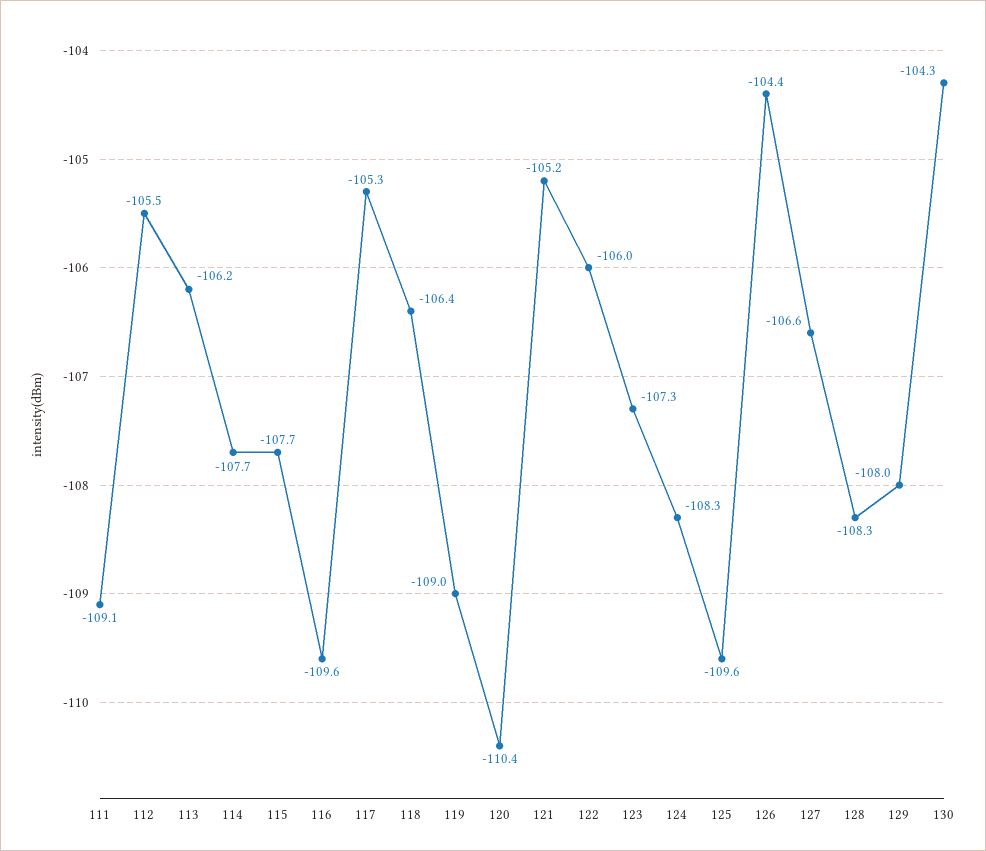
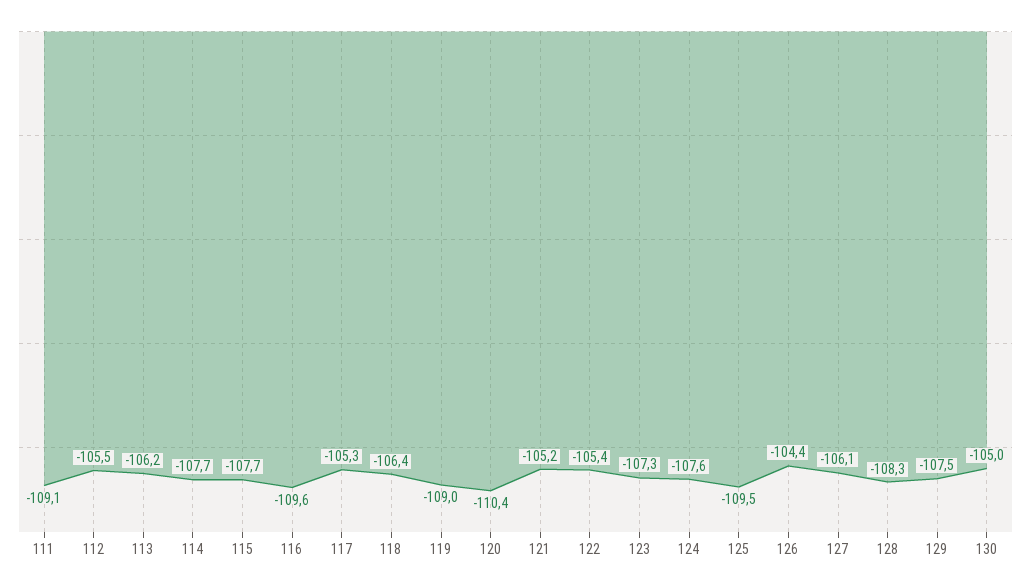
122: -106 -> -105.4
124: -108.3 -> -107.6
125: -109.6 -> -109.5
127: -106.6 -> -106.1
129: -108 -> -107.5
130: -104.3 -> -105

